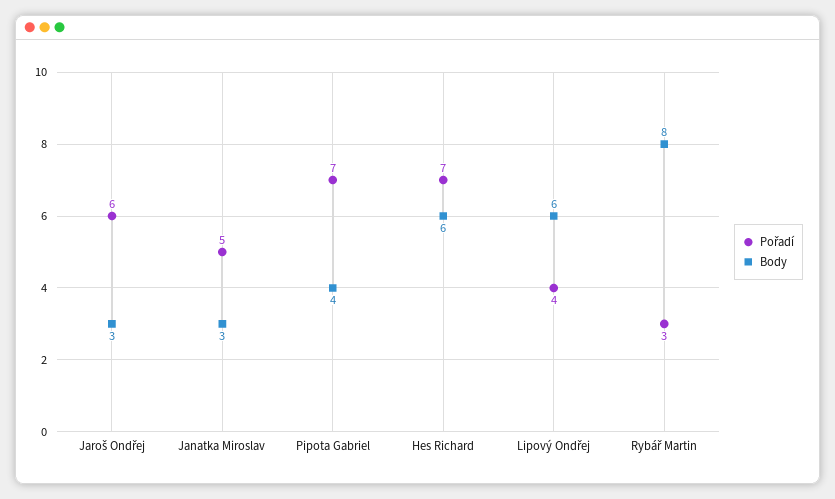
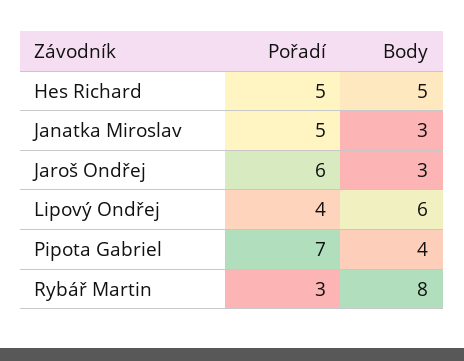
Pořadí, Hes Richard: 7 -> 5
Body, Hes Richard: 6 -> 5

